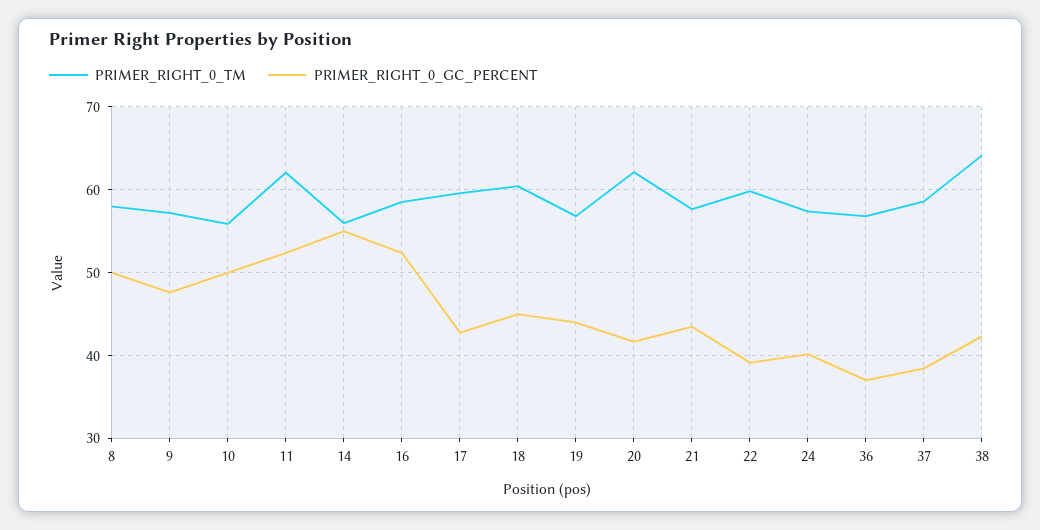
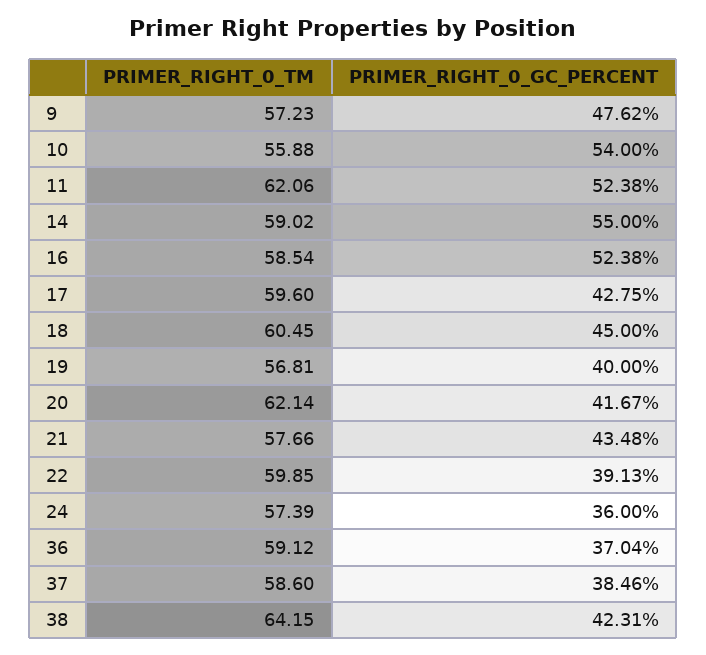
PRIMER_RIGHT_0_TM, 8: 58 -> none
PRIMER_RIGHT_0_GC_PERCENT, 8: 50 -> none
PRIMER_RIGHT_0_GC_PERCENT, 10: 50 -> 54
PRIMER_RIGHT_0_TM, 14: 56 -> 59.02
PRIMER_RIGHT_0_GC_PERCENT, 19: 44 -> 40
PRIMER_RIGHT_0_GC_PERCENT, 24: 40 -> 36
PRIMER_RIGHT_0_TM, 36: 57 -> 59.12

